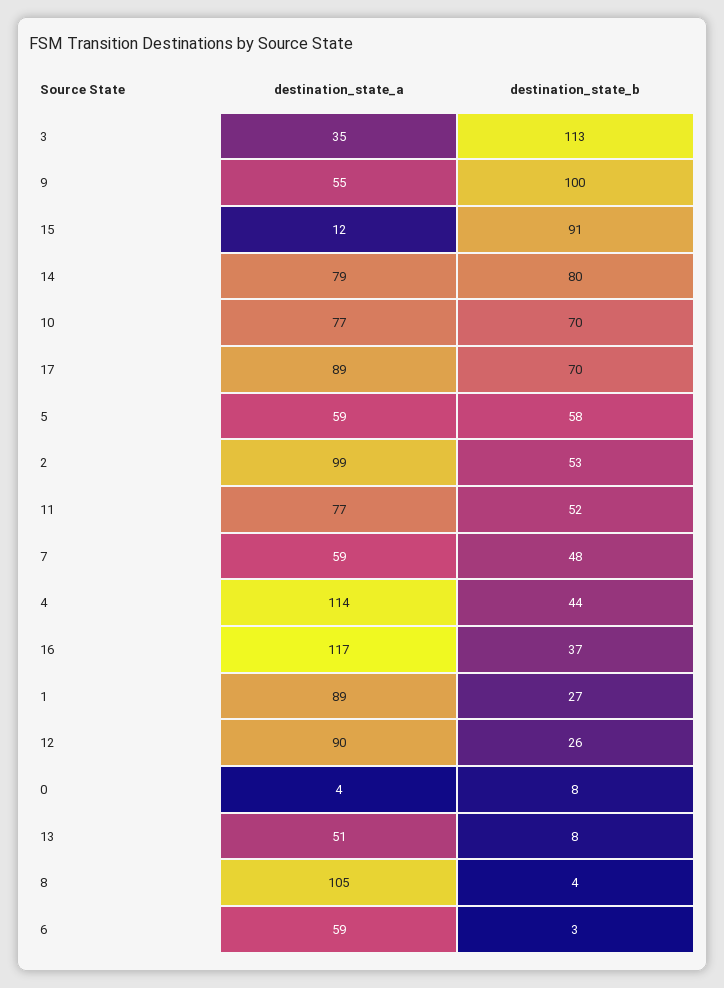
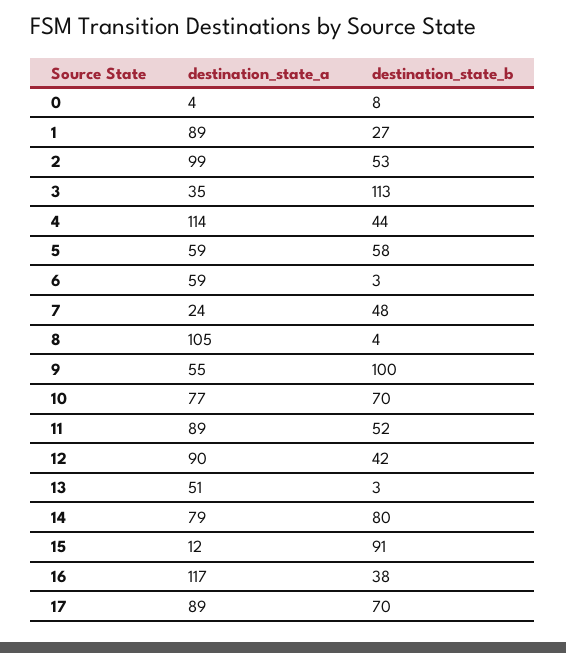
destination_state_a, 11: 77 -> 89
destination_state_a, 7: 59 -> 24
destination_state_b, 16: 37 -> 38
destination_state_b, 12: 26 -> 42
destination_state_b, 13: 8 -> 3

